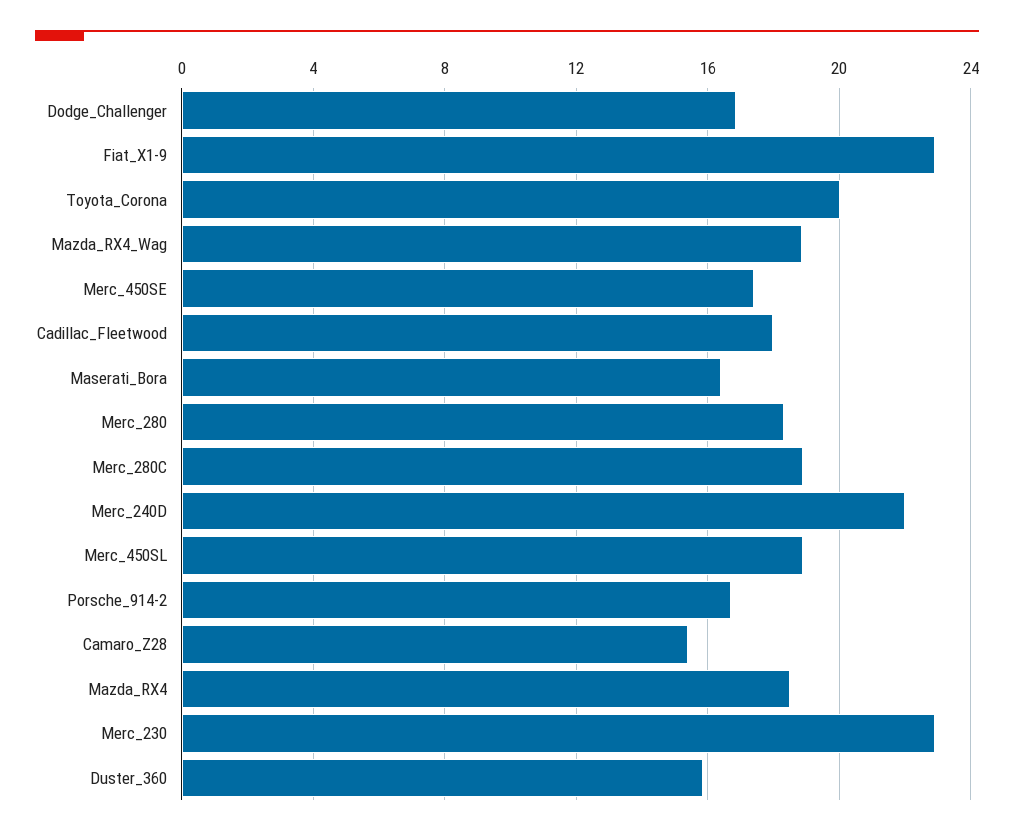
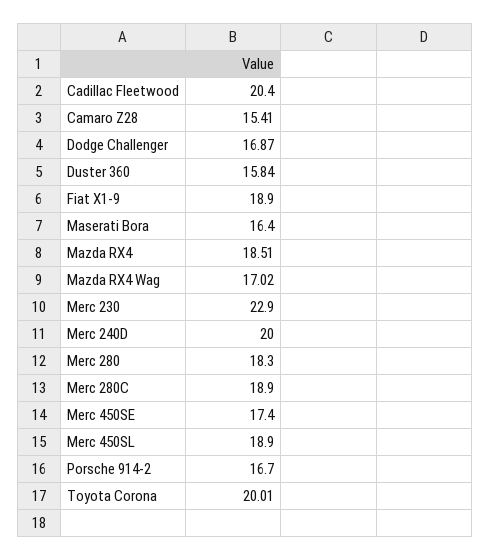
Fiat_X1-9: 23 -> 18.9
Mazda_RX4_Wag: 19 -> 17.02
Cadillac_Fleetwood: 18 -> 20.4
Merc_240D: 22 -> 20

